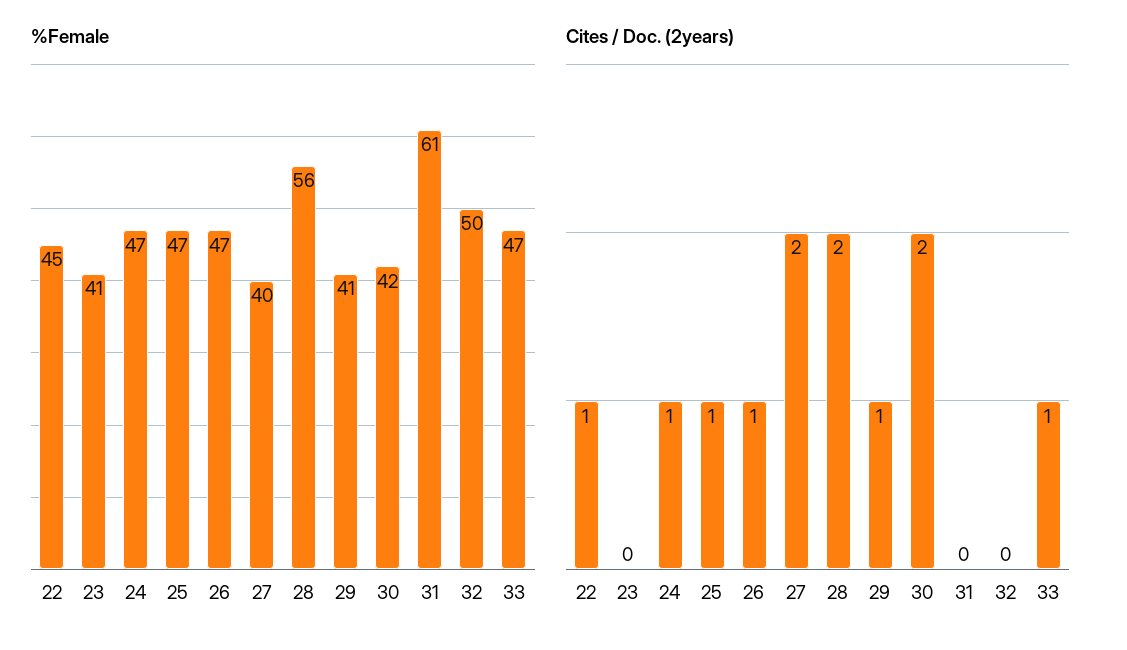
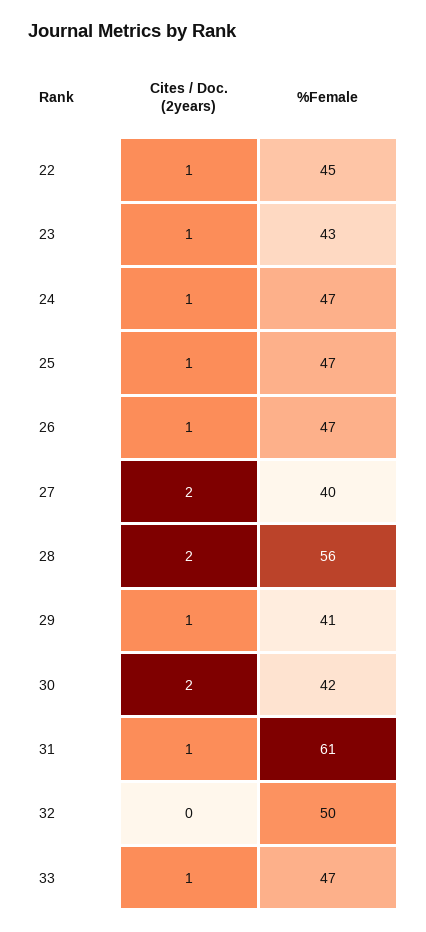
%Female, 23: 41 -> 43
Cites / Doc. (2years), 23: 0 -> 1
Cites / Doc. (2years), 31: 0 -> 1

